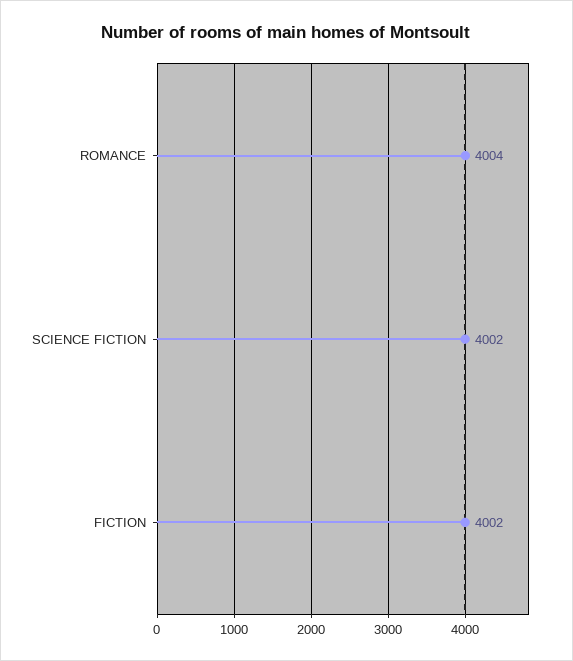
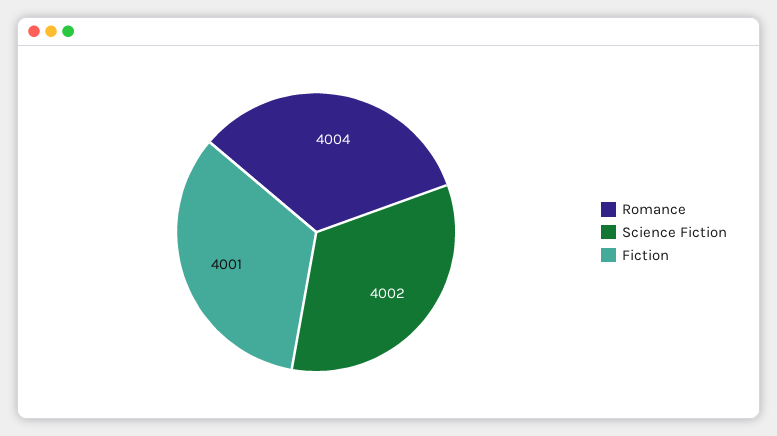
FICTION: 4002 -> 4001

